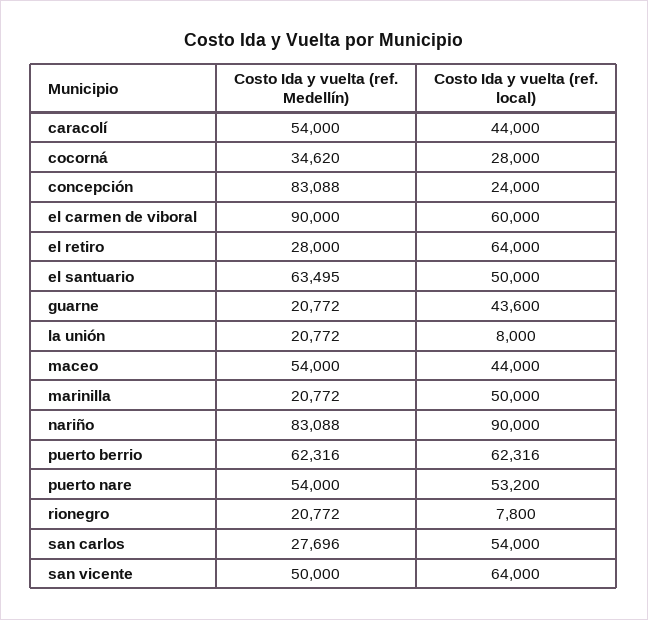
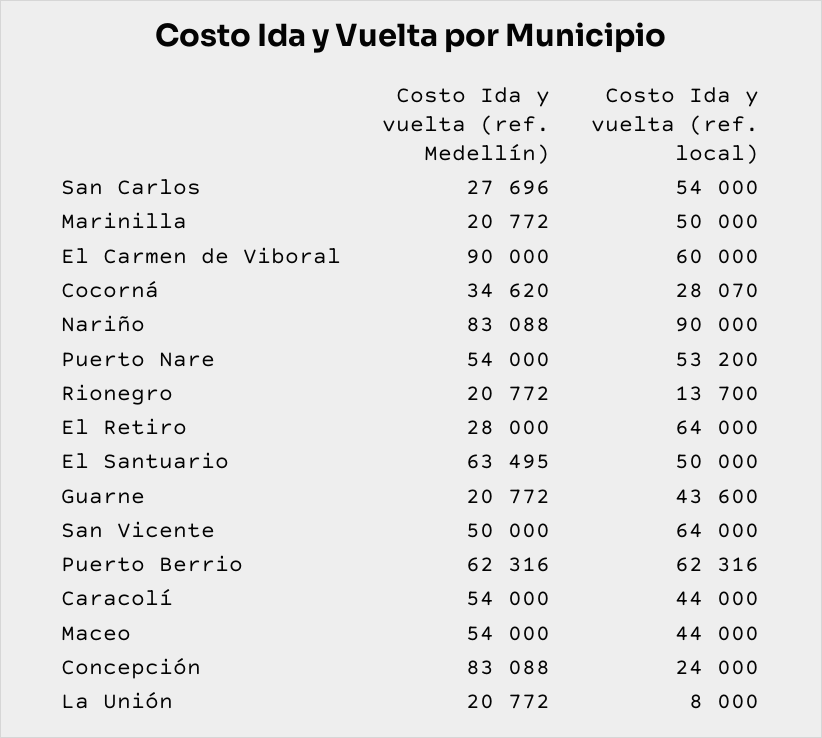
Costo Ida y vuelta (ref. local), cocorná: 28000 -> 28070
Costo Ida y vuelta (ref. local), rionegro: 7800 -> 13700

